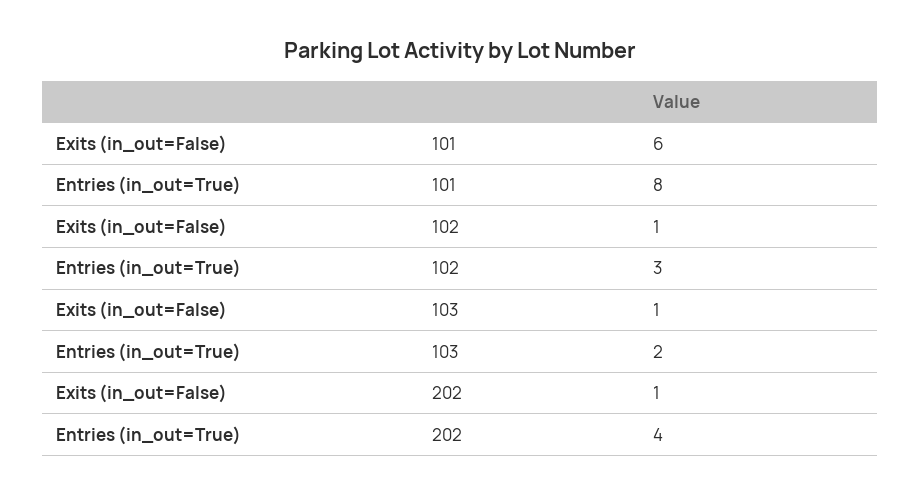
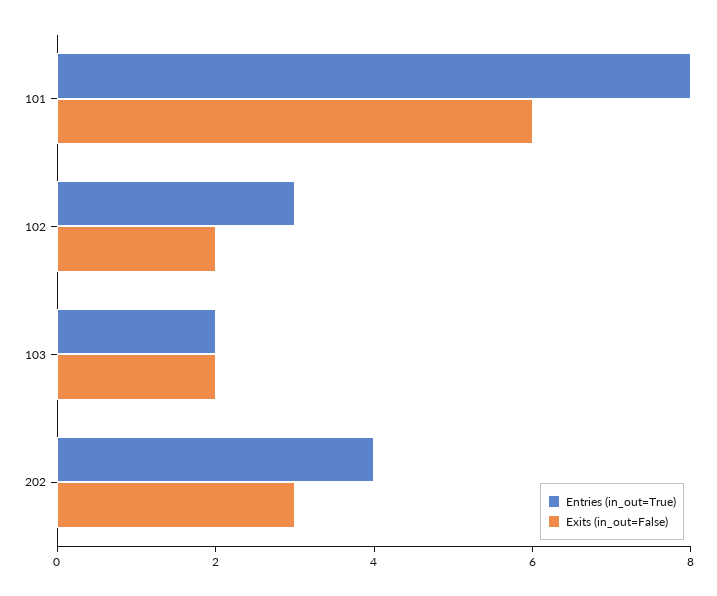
Exits (in_out=False), 102: 1 -> 2
Exits (in_out=False), 103: 1 -> 2
Exits (in_out=False), 202: 1 -> 3

